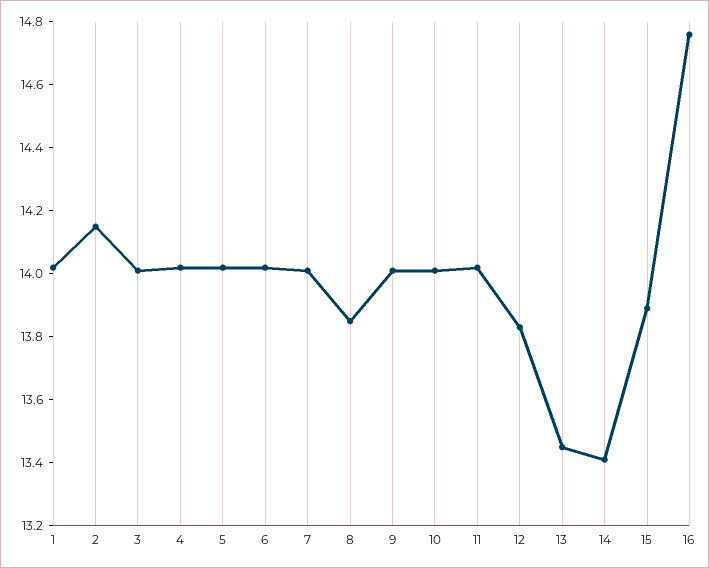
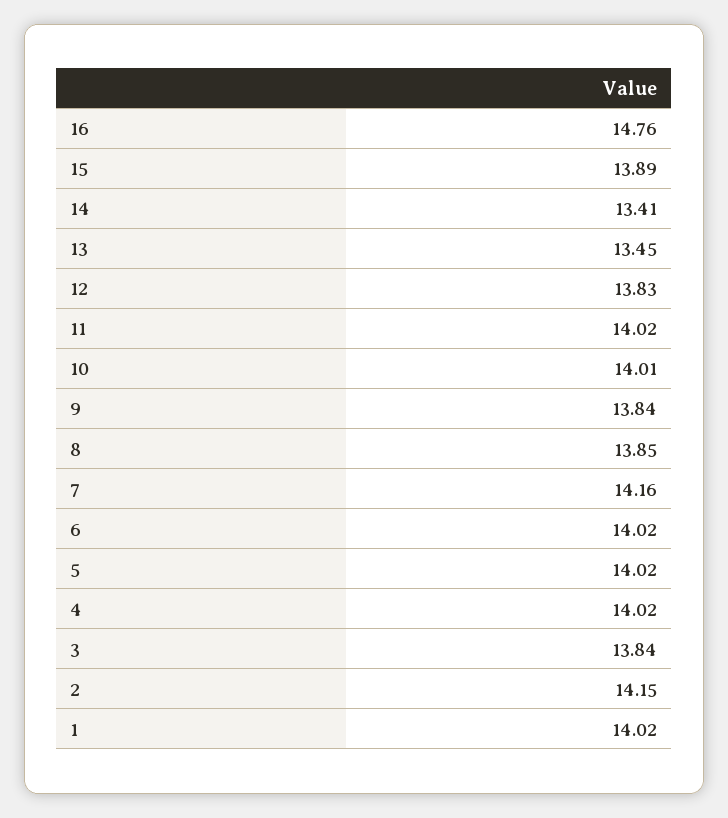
3: 14 -> 13.84
7: 14 -> 14.16
9: 14 -> 13.84

